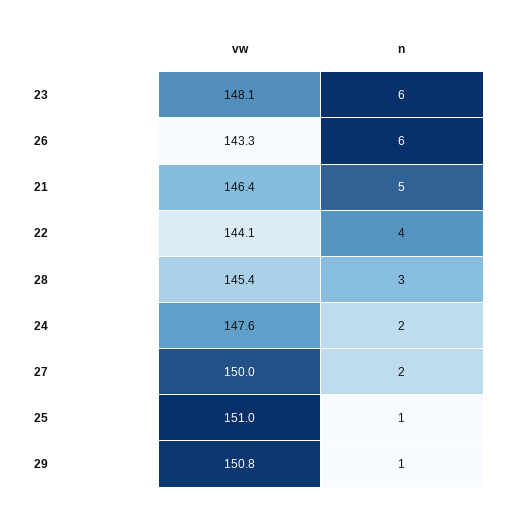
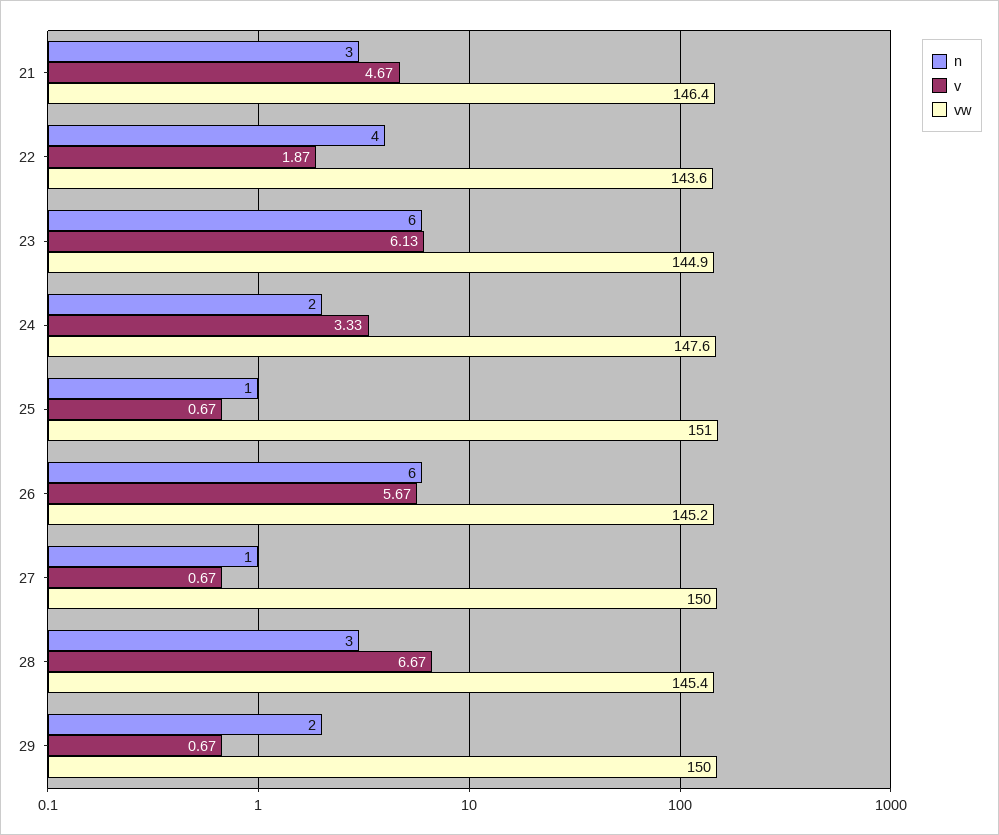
vw, 23: 148.1 -> 144.9
vw, 26: 143.3 -> 145.2
n, 21: 5 -> 3
vw, 22: 144.1 -> 143.6
n, 27: 2 -> 1
vw, 29: 150.8 -> 150
n, 29: 1 -> 2
v, 21: none -> 4.67
v, 22: none -> 1.87
v, 23: none -> 6.13
v, 24: none -> 3.33
v, 25: none -> 0.67
v, 26: none -> 5.67
v, 27: none -> 0.67
v, 28: none -> 6.67
v, 29: none -> 0.67

